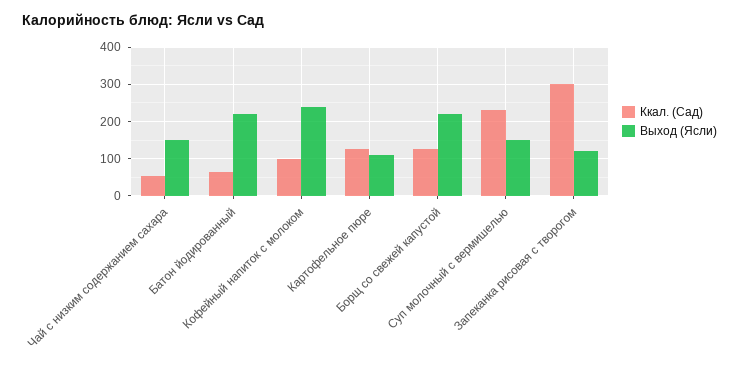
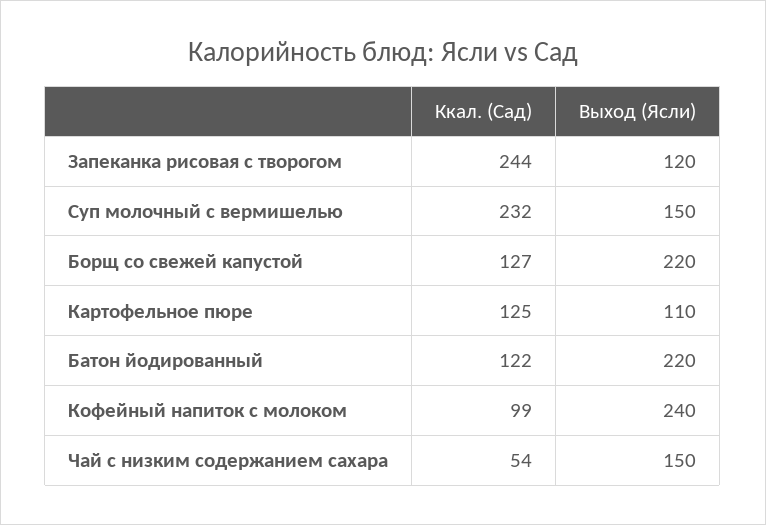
Ккал. (Сад), Батон йодированный: 60 -> 122
Ккал. (Сад), Запеканка рисовая с творогом: 300 -> 244

